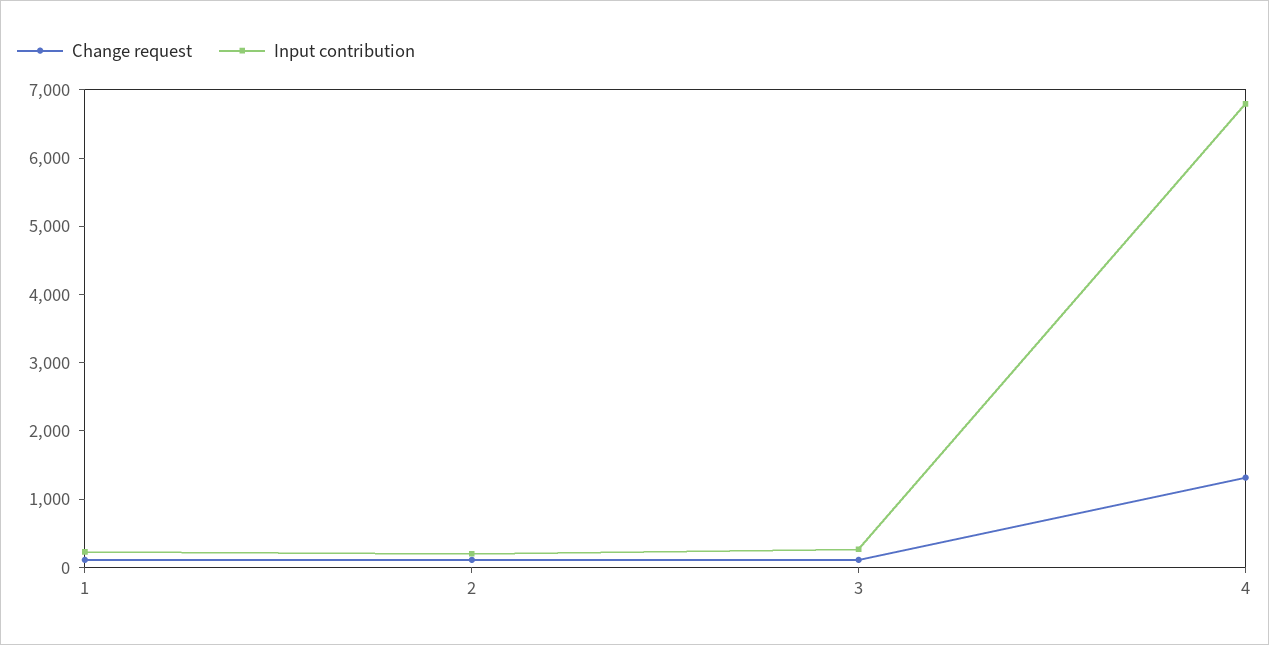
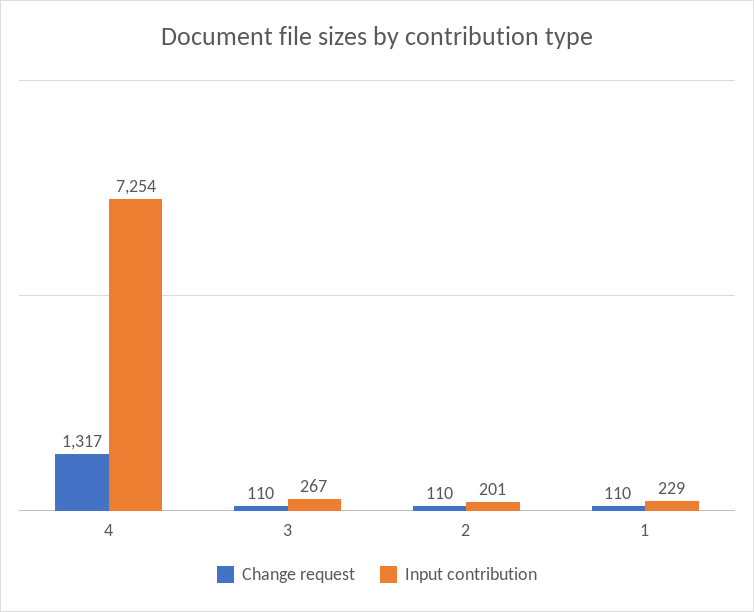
Input contribution, 4: 6800 -> 7254

